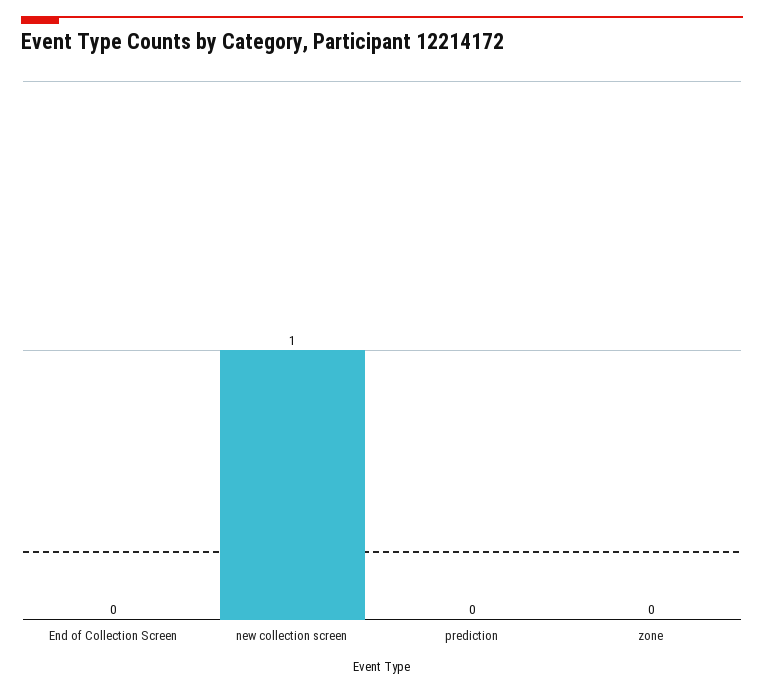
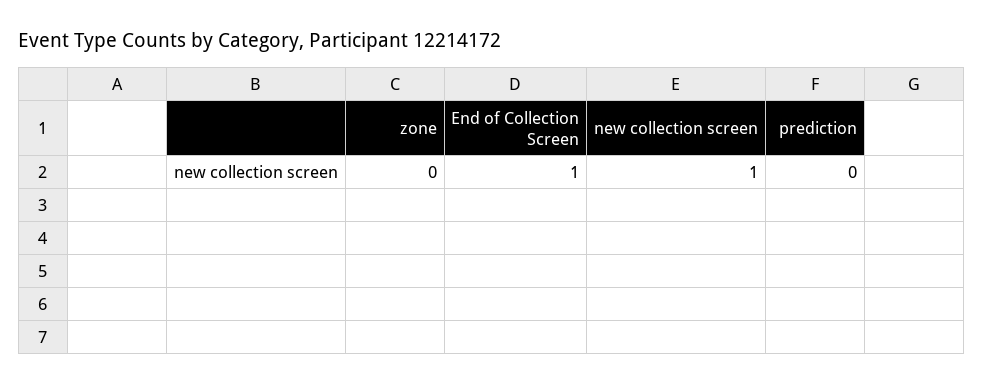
End of Collection Screen: 0 -> 1

